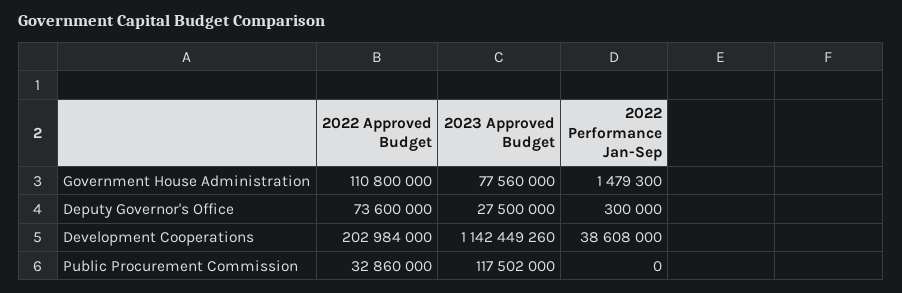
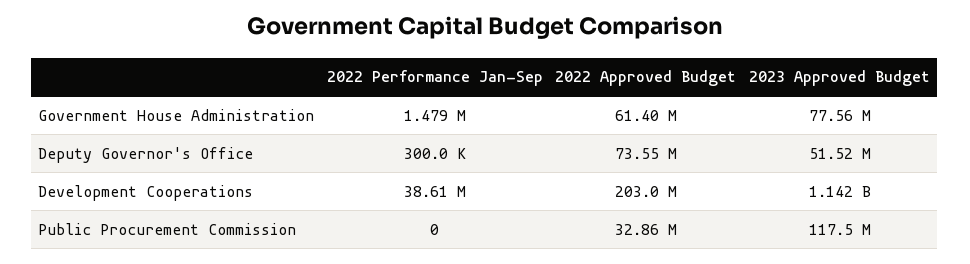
2022 Approved Budget, Government House Administration: 110800000 -> 61400000
2022 Approved Budget, Deputy Governor's Office: 73600000 -> 73550000
2023 Approved Budget, Deputy Governor's Office: 27500000 -> 51520000

